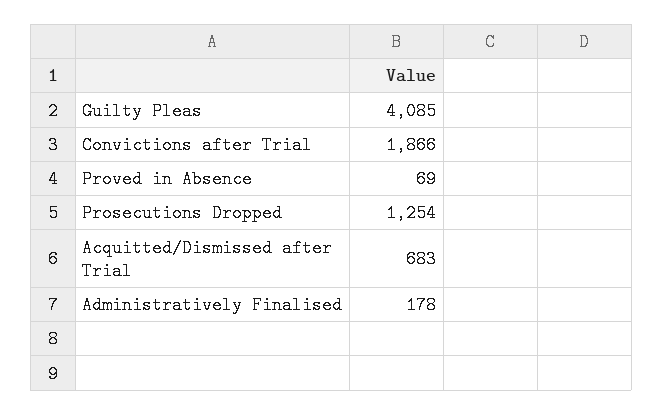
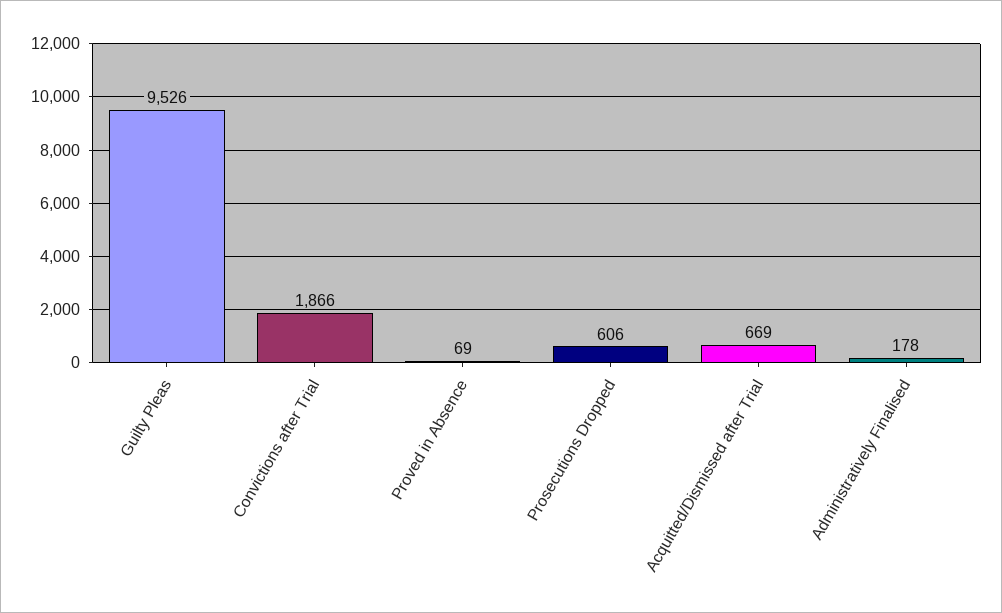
Guilty Pleas: 4085 -> 9526
Prosecutions Dropped: 1254 -> 606
Acquitted/Dismissed after Trial: 683 -> 669

